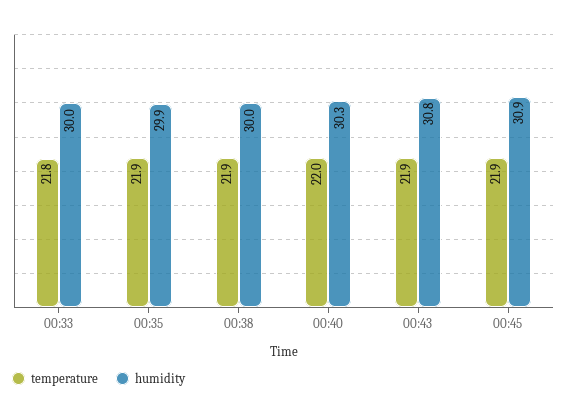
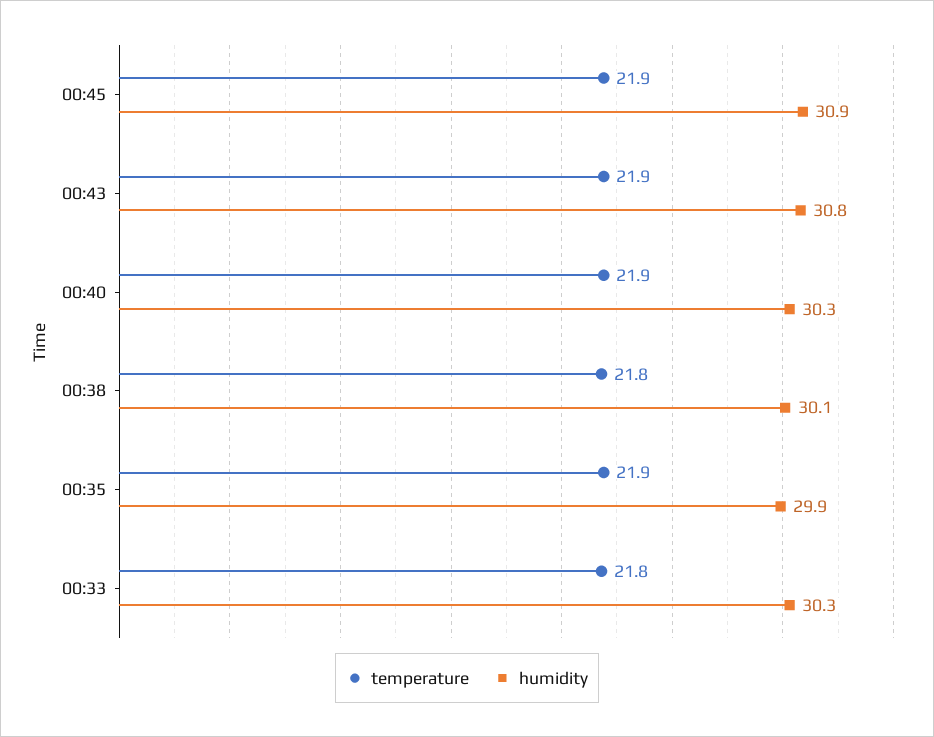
humidity, 00:33: 30 -> 30.3
temperature, 00:38: 21.9 -> 21.8
humidity, 00:38: 30 -> 30.1
temperature, 00:40: 22 -> 21.9

